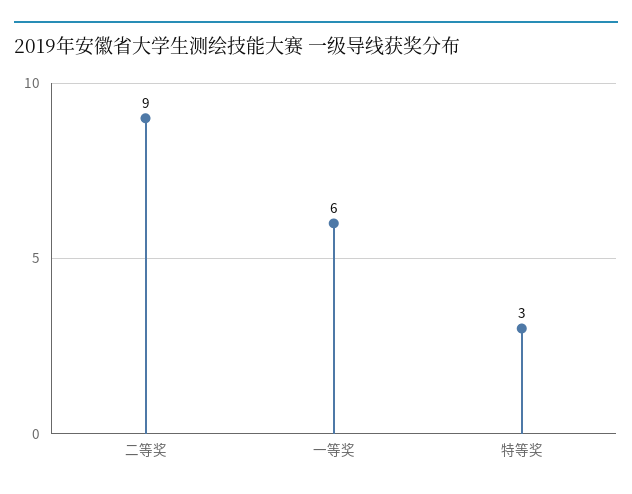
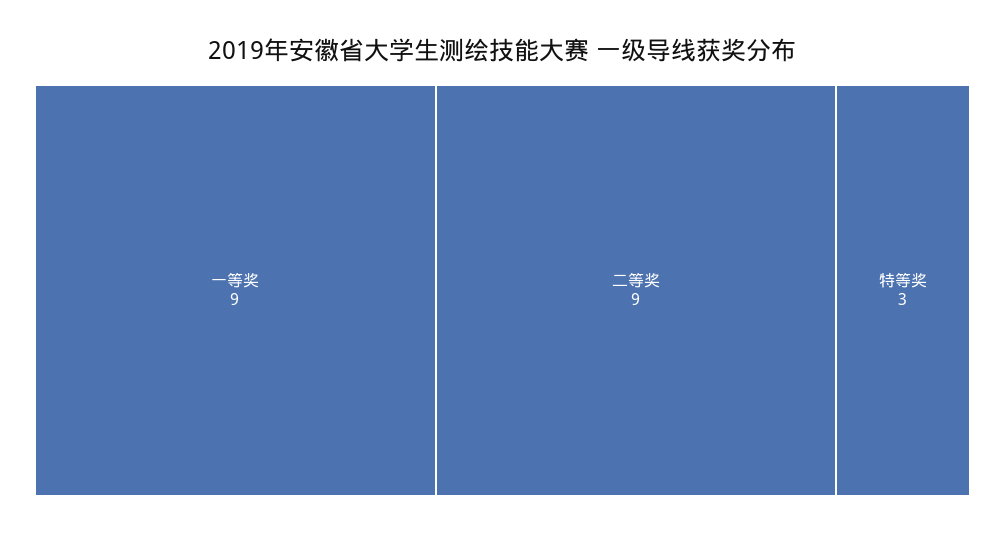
一等奖: 6 -> 9

